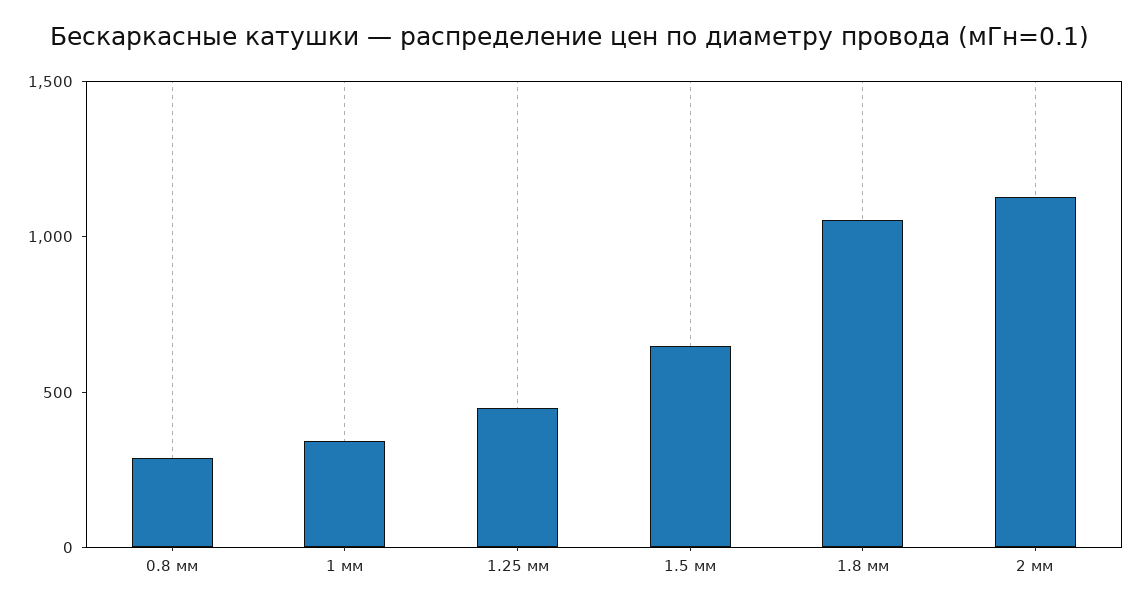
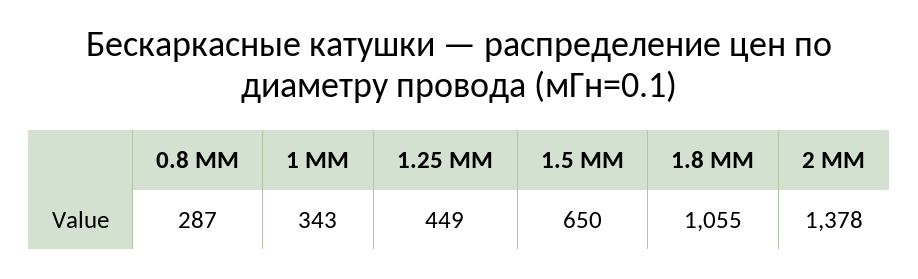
2 мм: 1100 -> 1378

